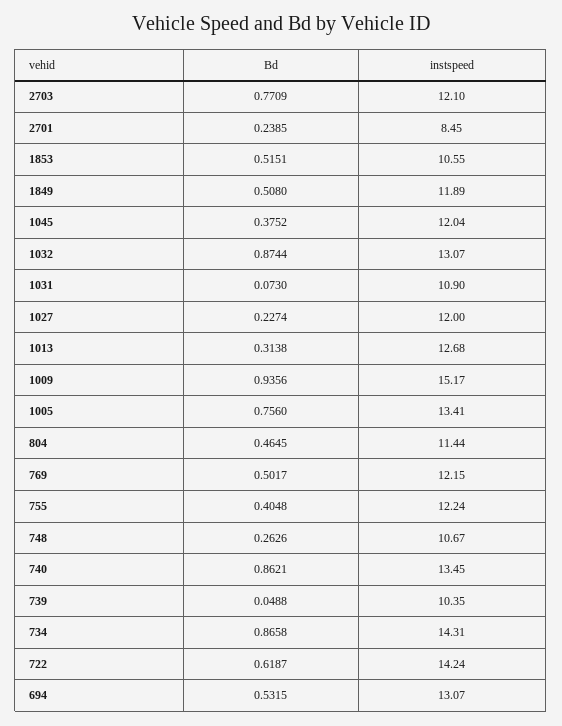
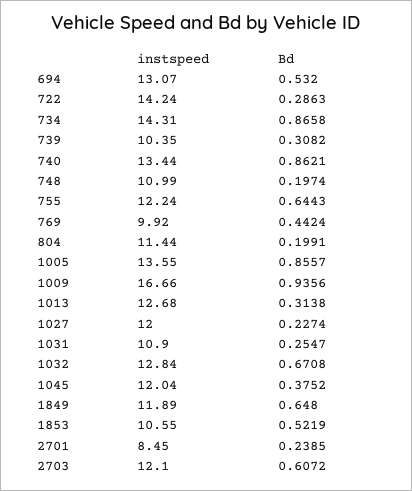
Bd, 2703: 0.7709 -> 0.6072
Bd, 1853: 0.5151 -> 0.5219
Bd, 1849: 0.508 -> 0.648
Bd, 1032: 0.8744 -> 0.6708
instspeed, 1032: 13.07 -> 12.84
Bd, 1031: 0.073 -> 0.2547
instspeed, 1009: 15.17 -> 16.66
Bd, 1005: 0.756 -> 0.8557
instspeed, 1005: 13.41 -> 13.55
Bd, 804: 0.4645 -> 0.1991
Bd, 769: 0.5017 -> 0.4424
instspeed, 769: 12.15 -> 9.92
Bd, 755: 0.4048 -> 0.6443
Bd, 748: 0.2626 -> 0.1974
instspeed, 748: 10.67 -> 10.99
instspeed, 740: 13.45 -> 13.44
Bd, 739: 0.0488 -> 0.3082
Bd, 722: 0.6187 -> 0.2863
Bd, 694: 0.5315 -> 0.532

